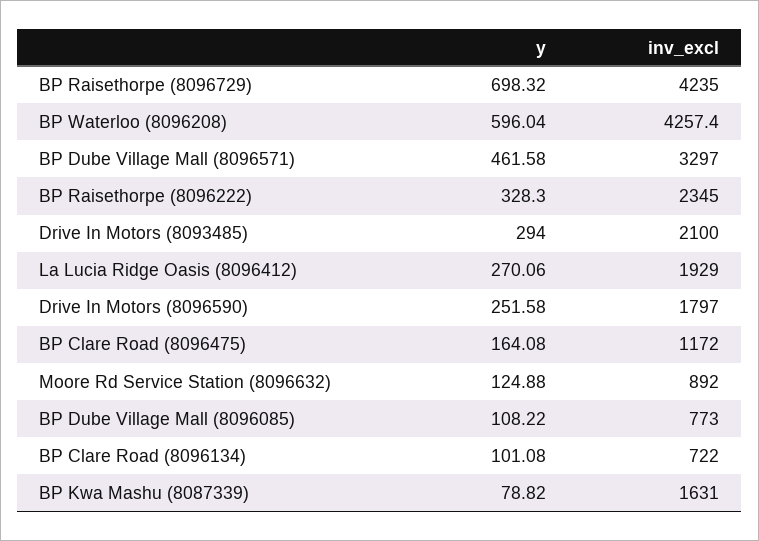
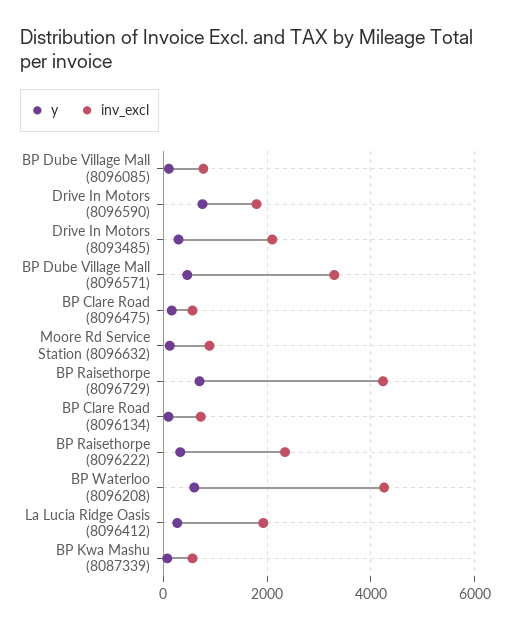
y, Drive In Motors (8096590): 251.58 -> 800
inv_excl, BP Clare Road (8096475): 1172 -> 600
inv_excl, BP Kwa Mashu (8087339): 1631 -> 600

